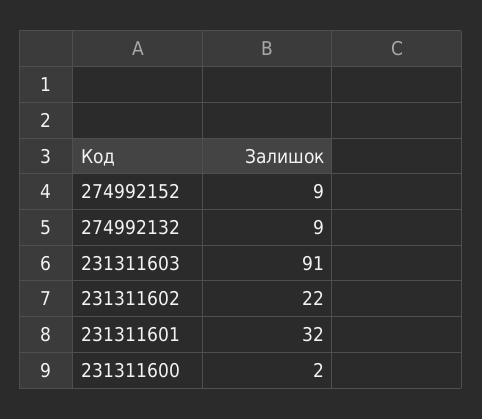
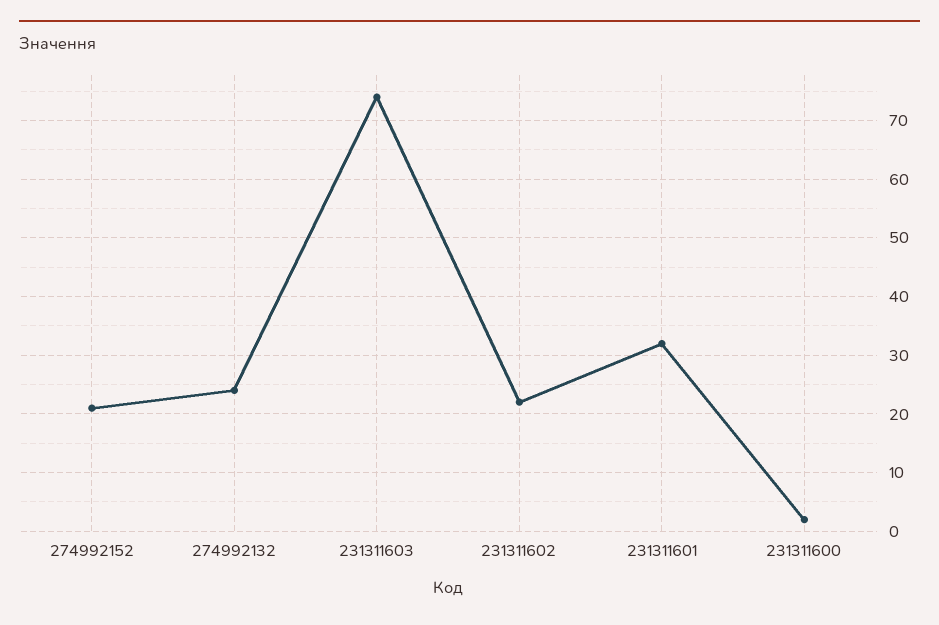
274992152: 9 -> 20
274992132: 9 -> 25
231311603: 91 -> 75

